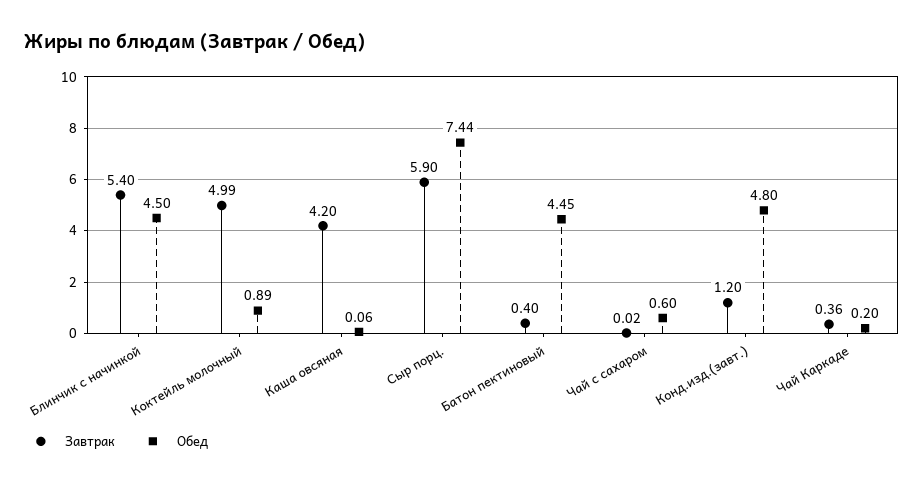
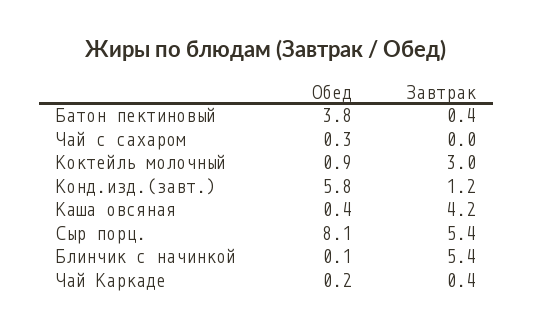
Обед, Блинчик с начинкой: 4.5 -> 0.1
Завтрак, Коктейль молочный: 4.99 -> 3
Обед, Каша овсяная: 0.06 -> 0.4
Завтрак, Сыр порц.: 5.9 -> 5.4
Обед, Сыр порц.: 7.44 -> 8.1
Обед, Батон пектиновый: 4.45 -> 3.8
Обед, Чай с сахаром: 0.6 -> 0.3
Обед, Конд.изд.(завт.): 4.8 -> 5.8

